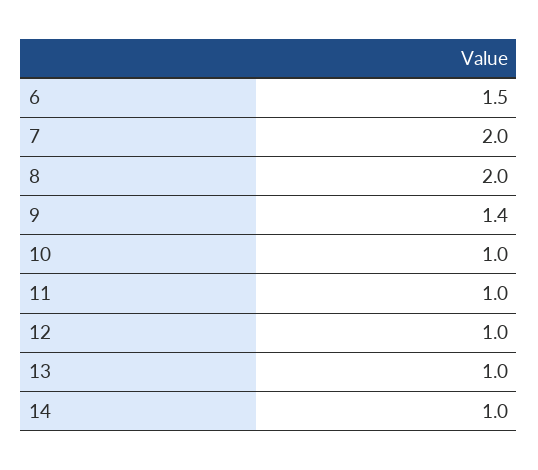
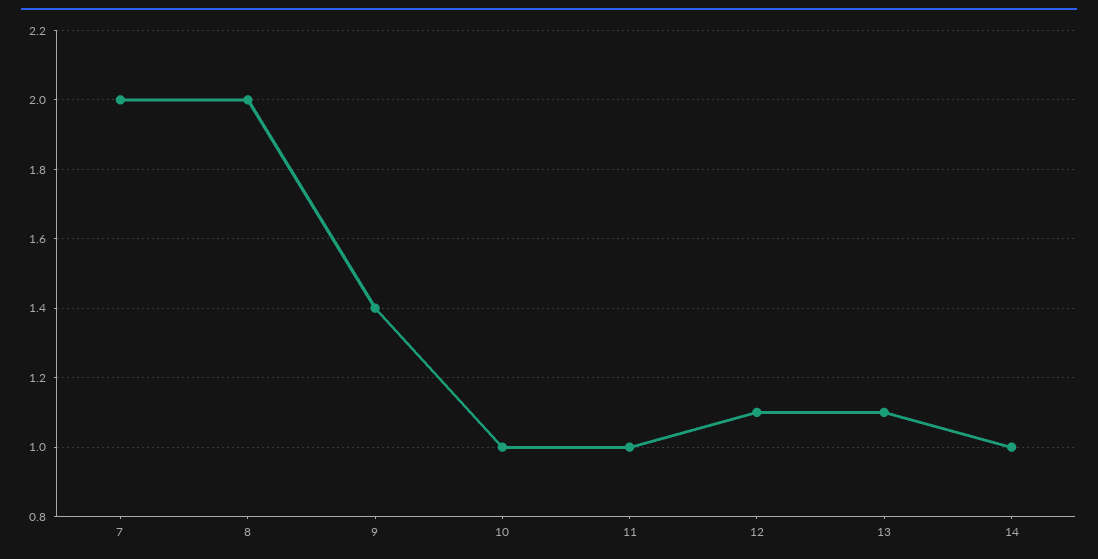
6: 1.5 -> none
12: 1 -> 1.1
13: 1 -> 1.1

